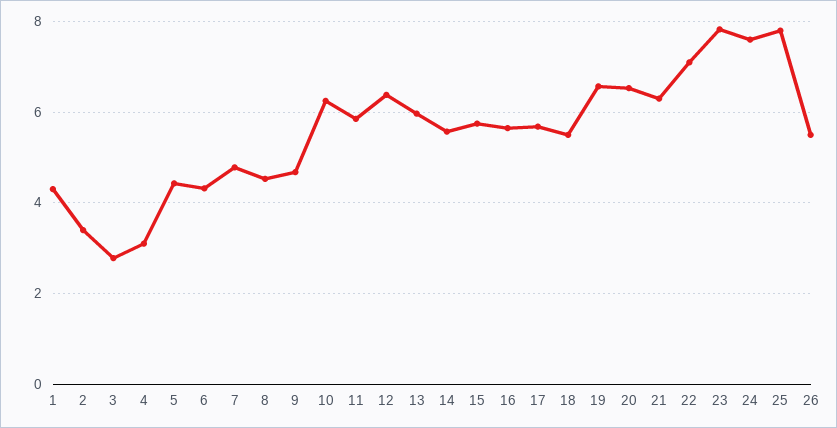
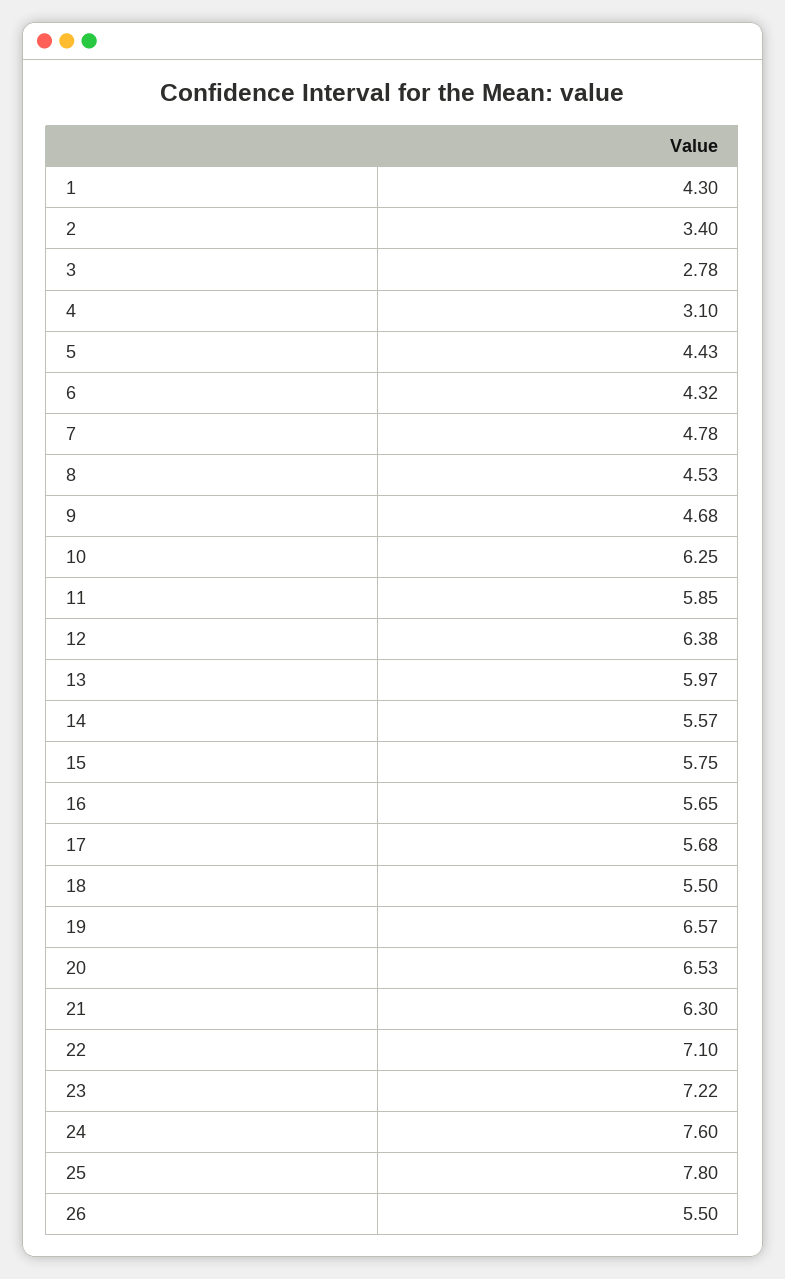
23: 7.8 -> 7.22

